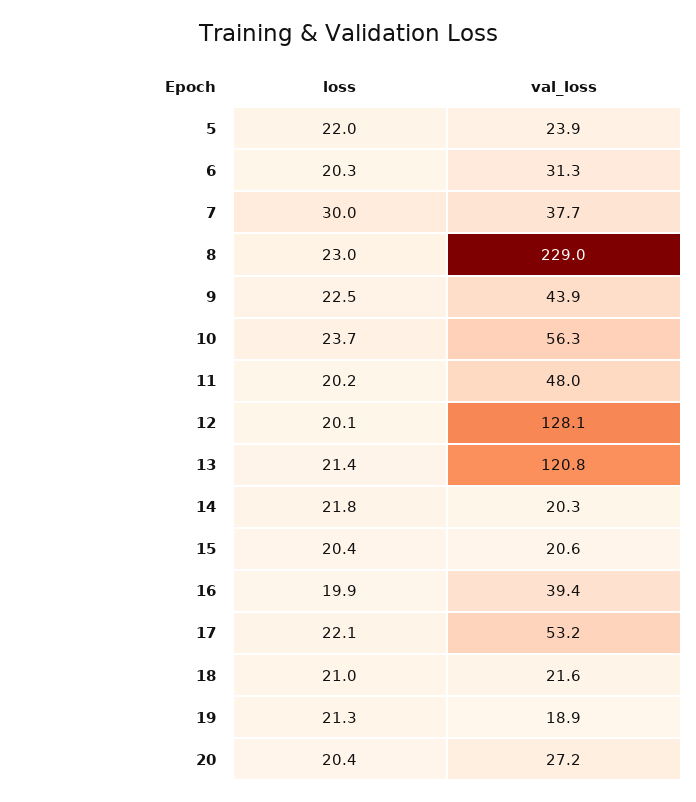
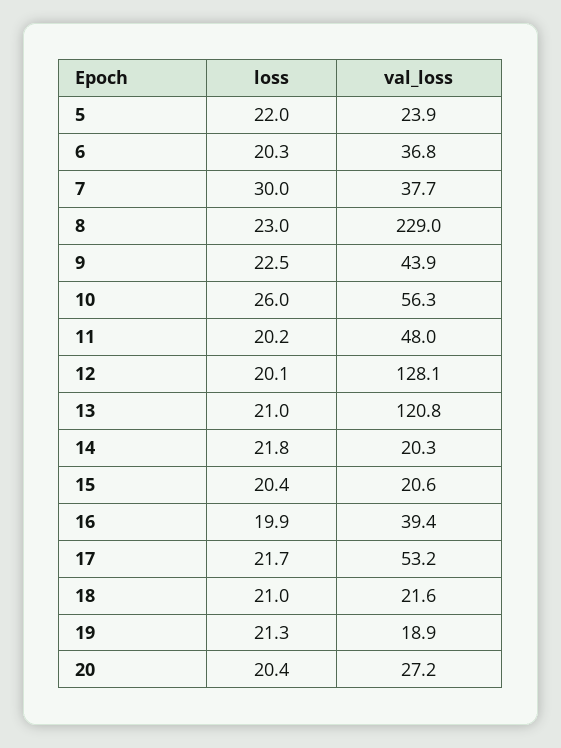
val_loss, 6: 31.3 -> 36.8
loss, 10: 23.7 -> 26
loss, 13: 21.4 -> 21
loss, 17: 22.1 -> 21.7

